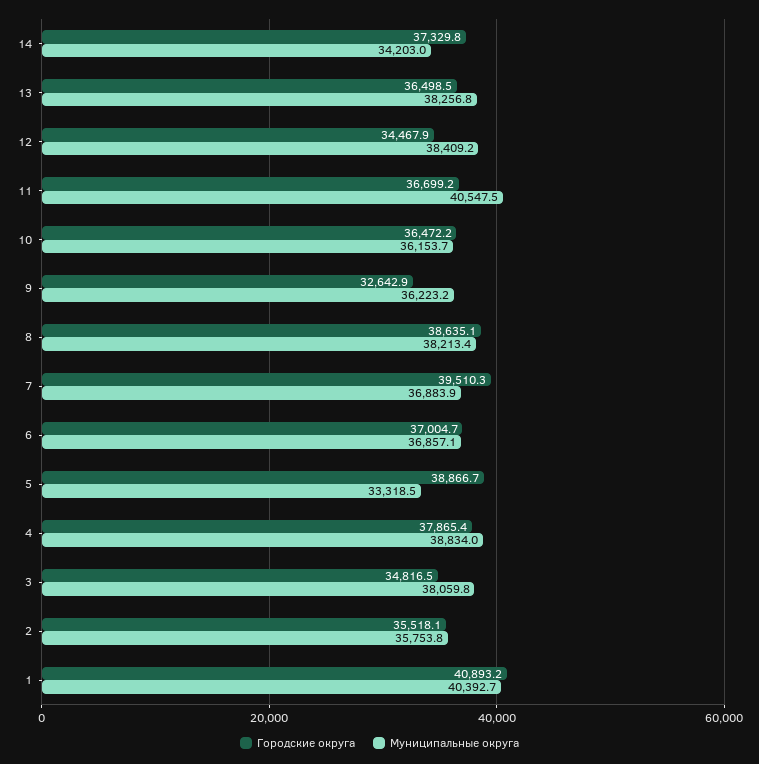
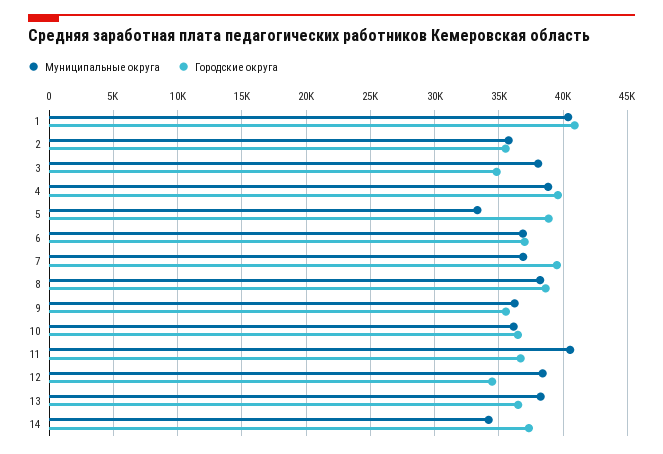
Городские округа, 9: 32642.9 -> 35500
Городские округа, 4: 37865.4 -> 39500

